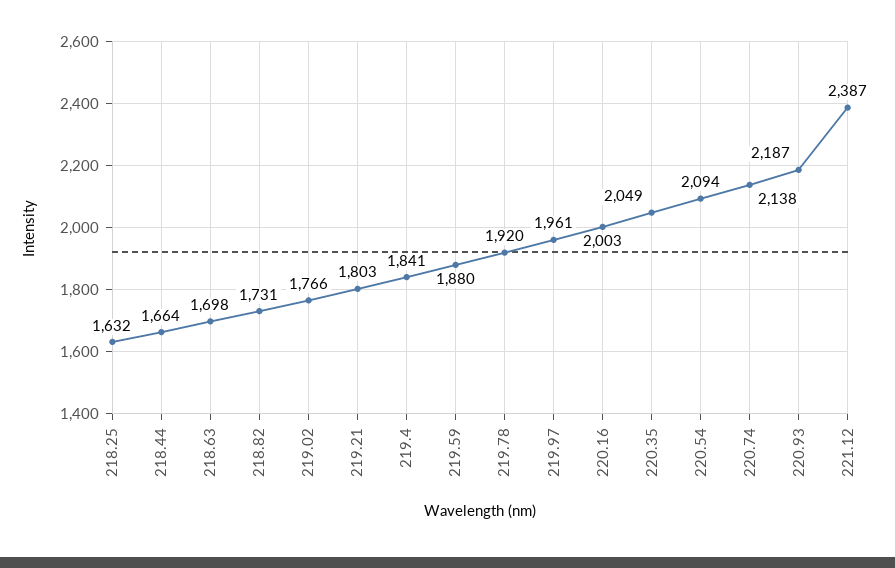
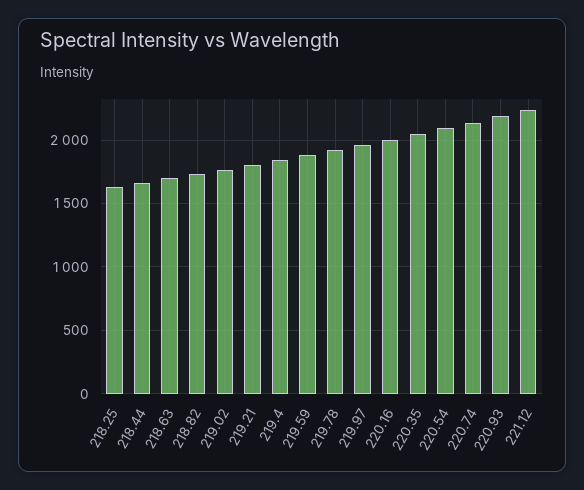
221.12: 2387 -> 2250

